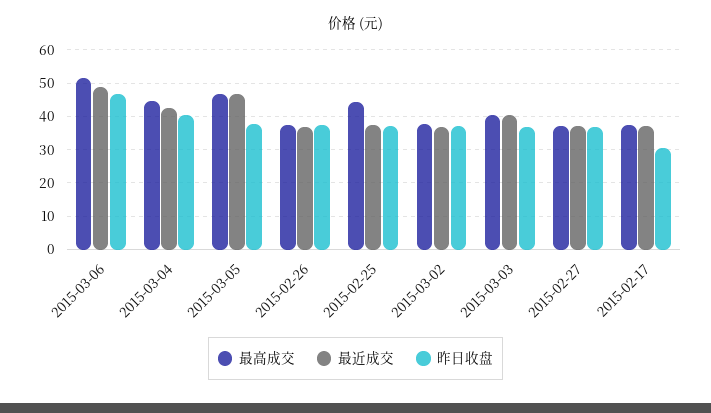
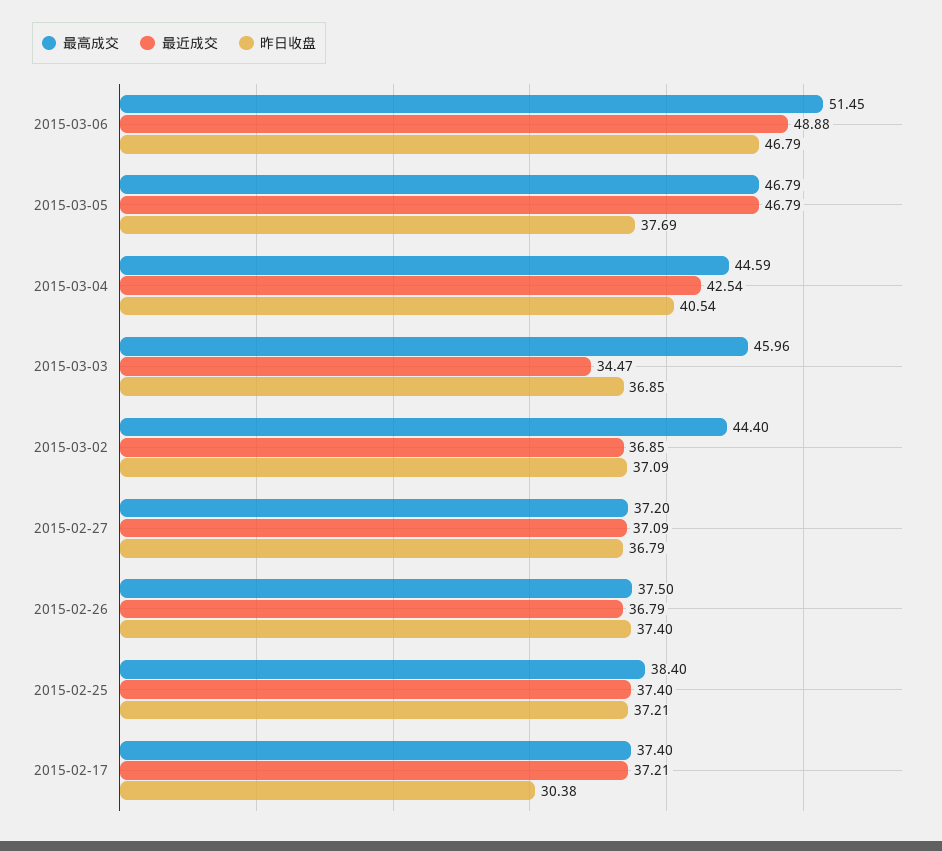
最高成交, 2015-02-25: 44 -> 38.4
最高成交, 2015-03-02: 38 -> 44.4
最高成交, 2015-03-03: 40 -> 45.96
最近成交, 2015-03-03: 40 -> 34.47

